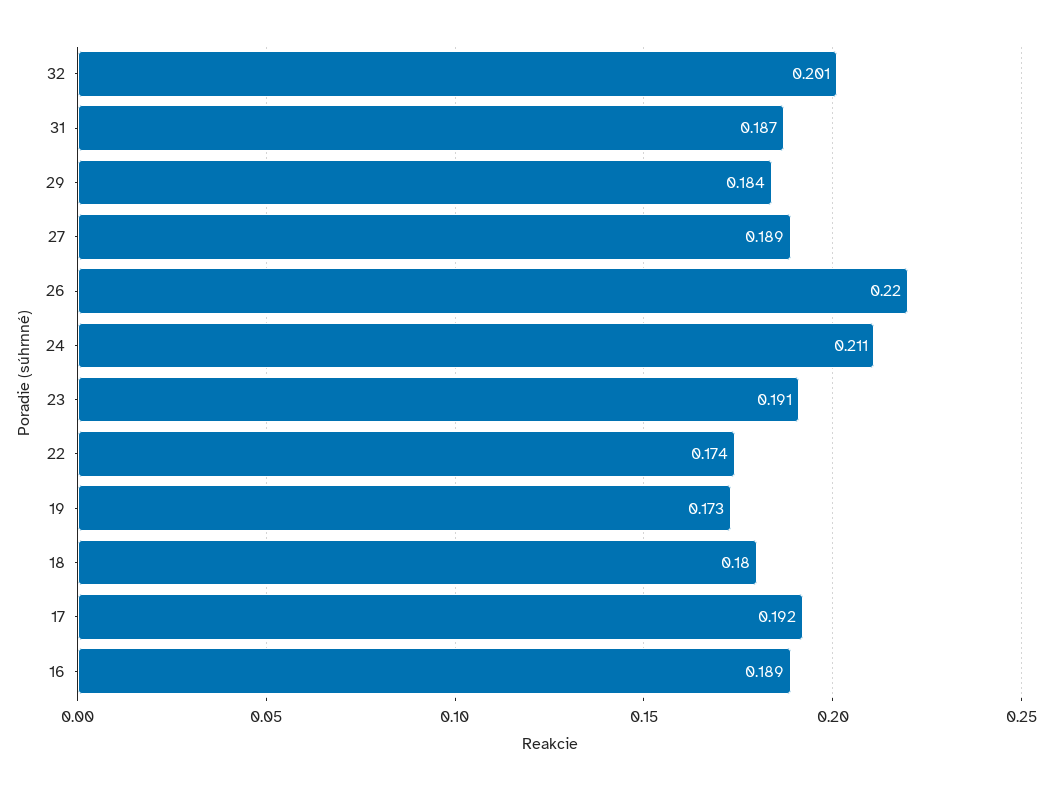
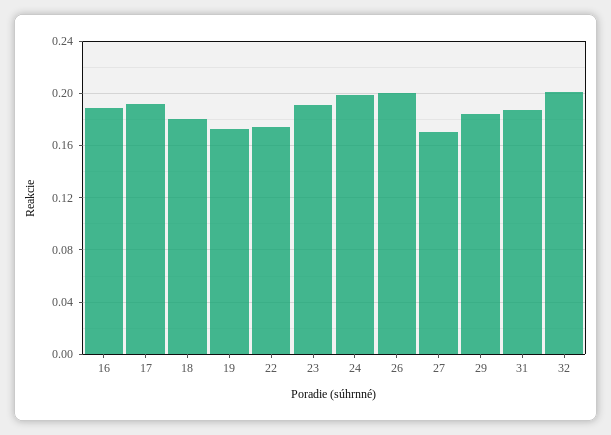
27: 0.189 -> 0.17
26: 0.22 -> 0.2
24: 0.211 -> 0.2

